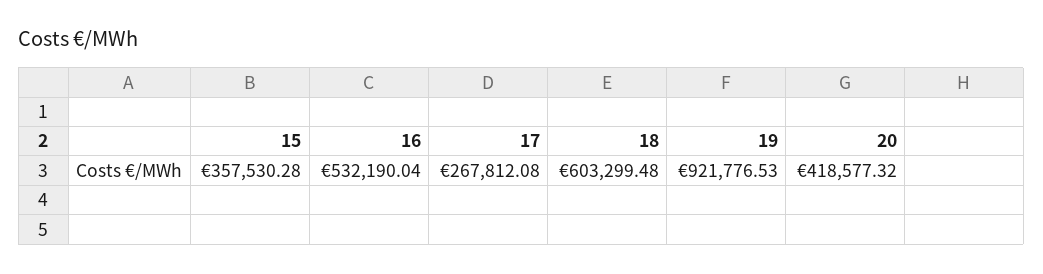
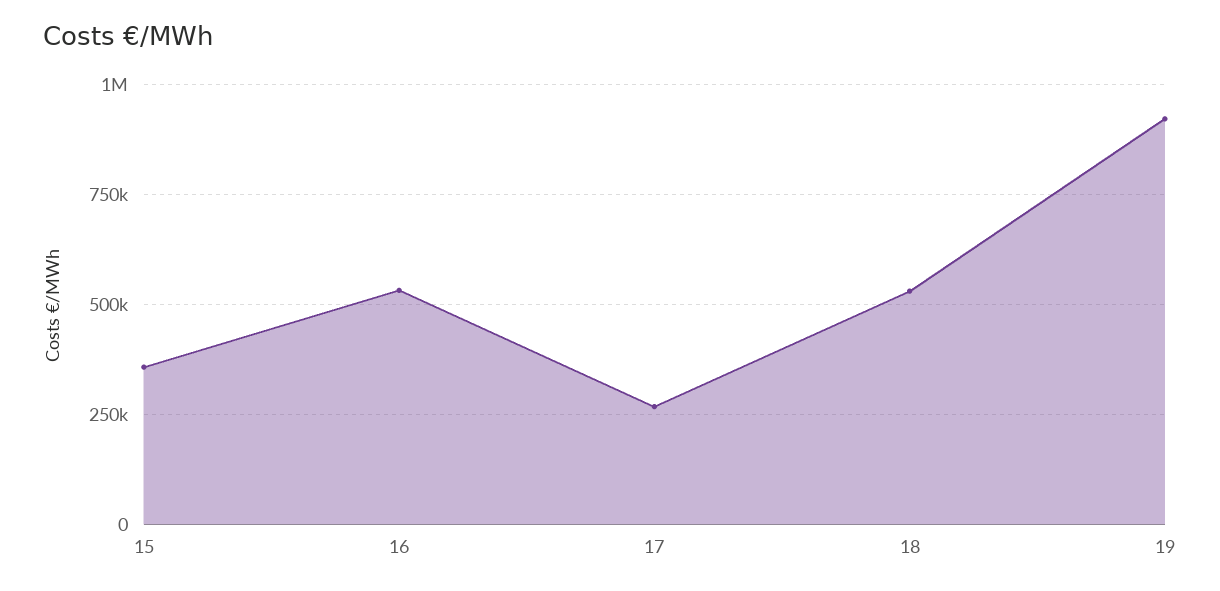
18: 603299.48 -> 525000
20: 418577.32 -> none

